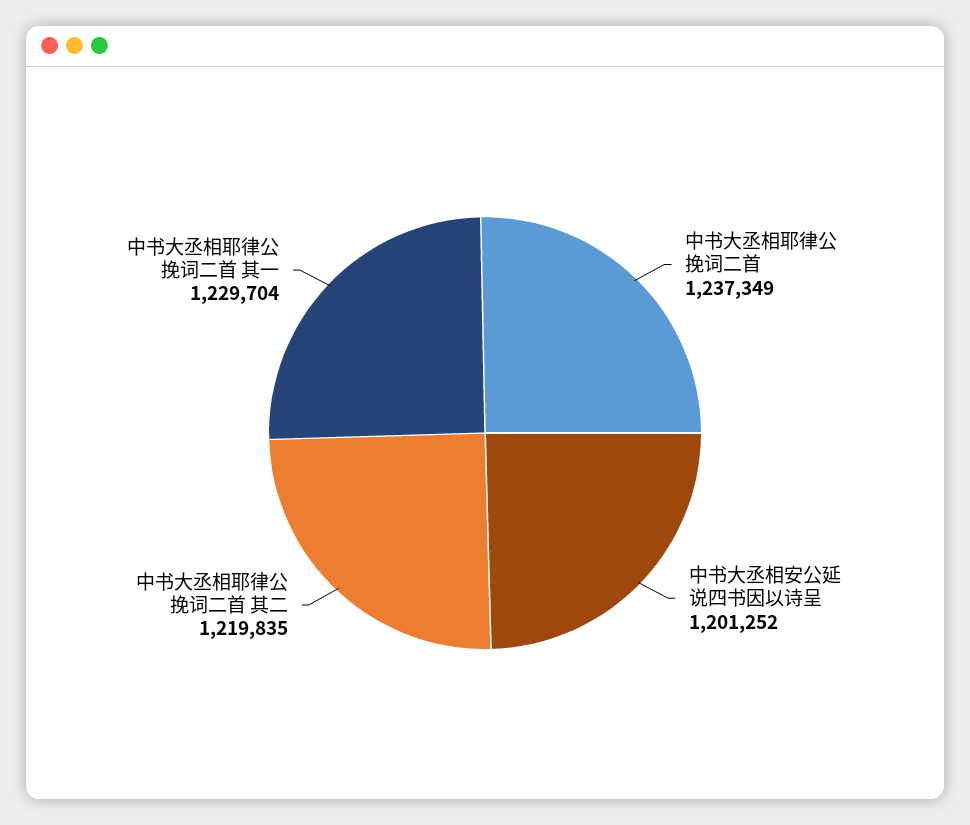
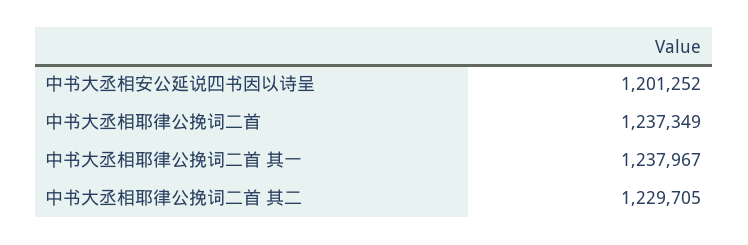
中书大丞相耶律公挽词二首 其二: 1219835 -> 1229705
中书大丞相耶律公挽词二首 其一: 1229704 -> 1237967

